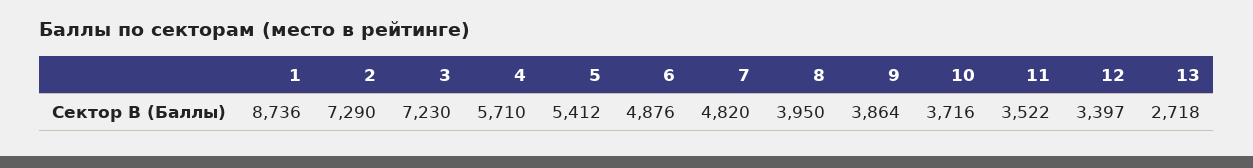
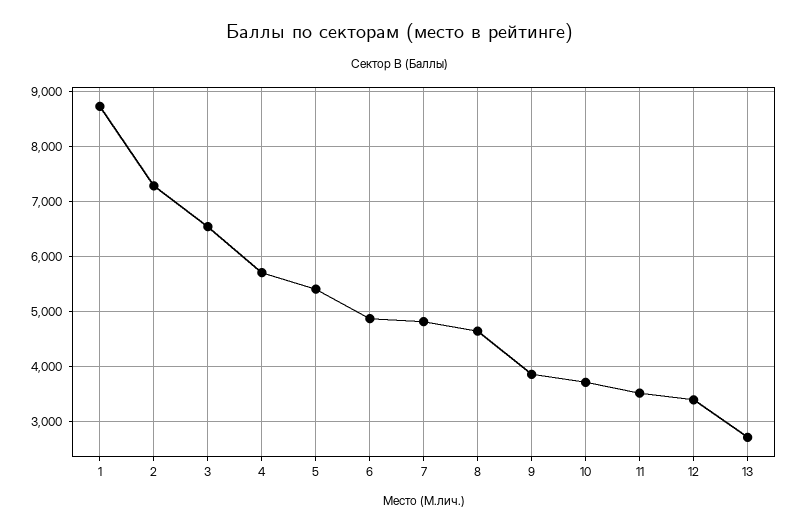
3: 7230 -> 6600
8: 3950 -> 4600

